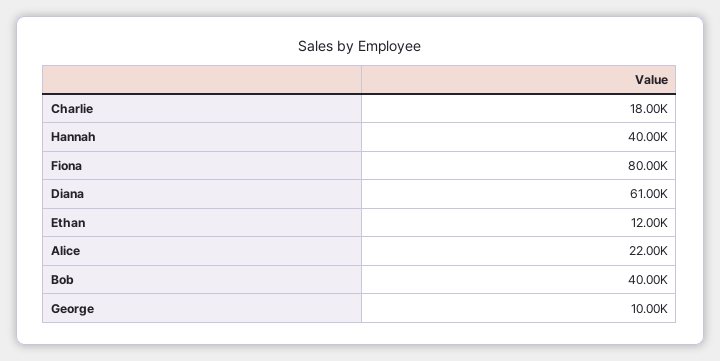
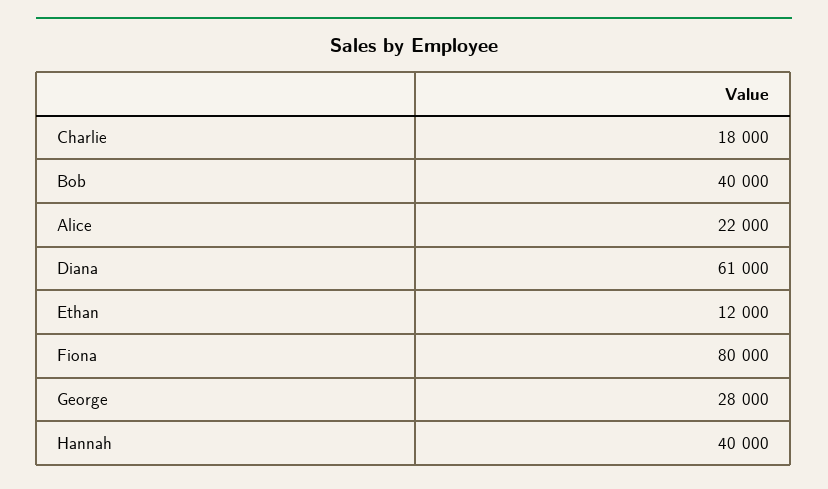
George: 10000 -> 28000

